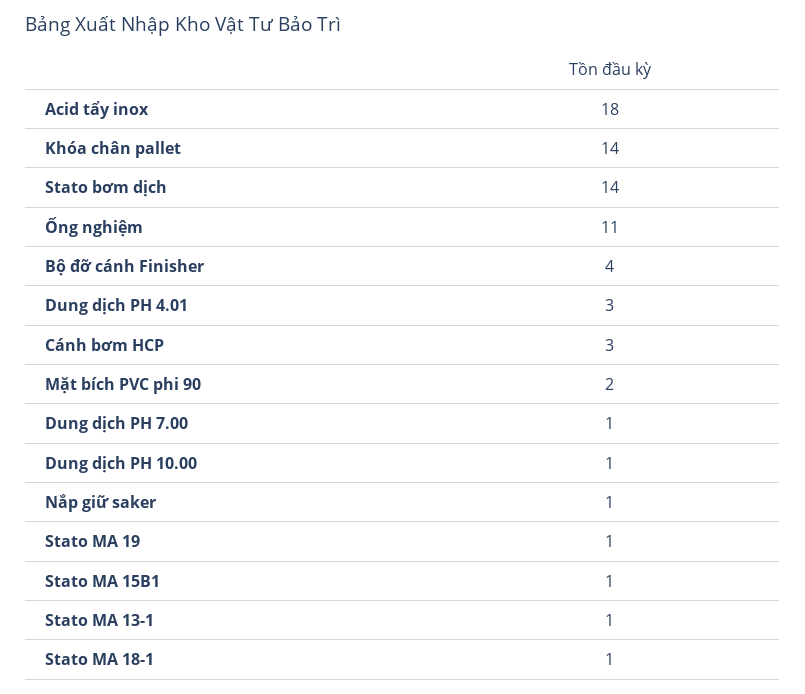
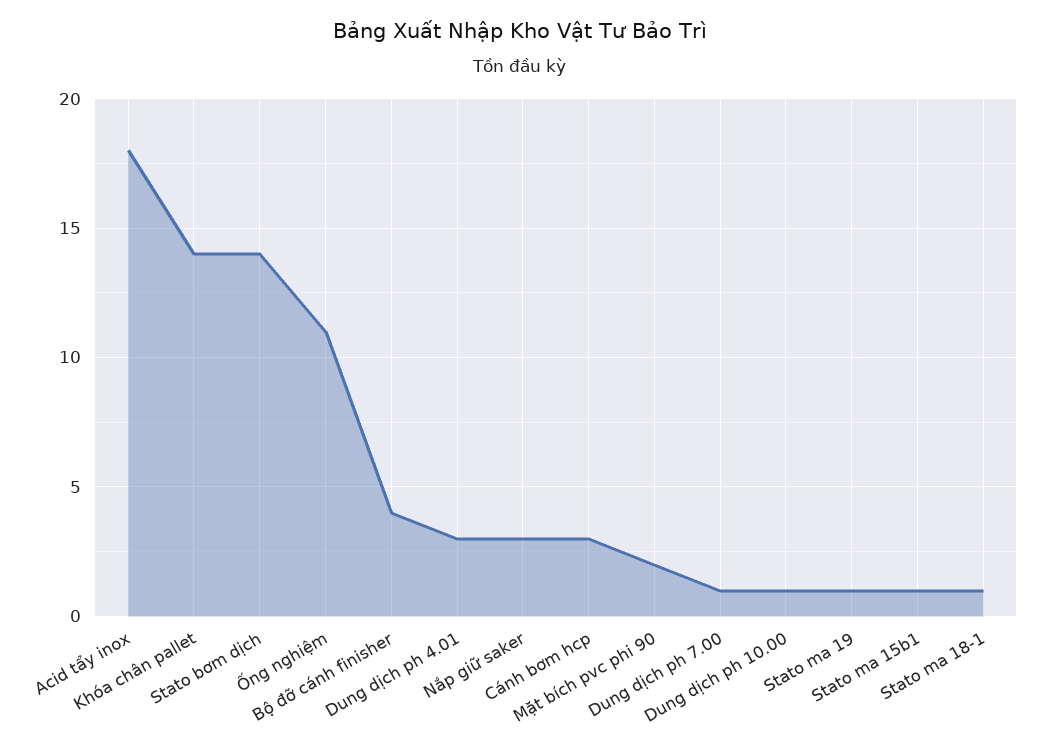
Nắp giữ saker: 1 -> 3
Stato MA 13-1: 1 -> none

